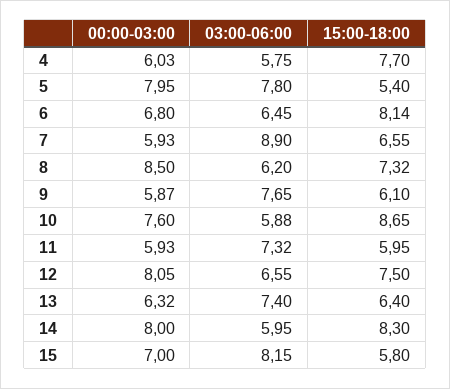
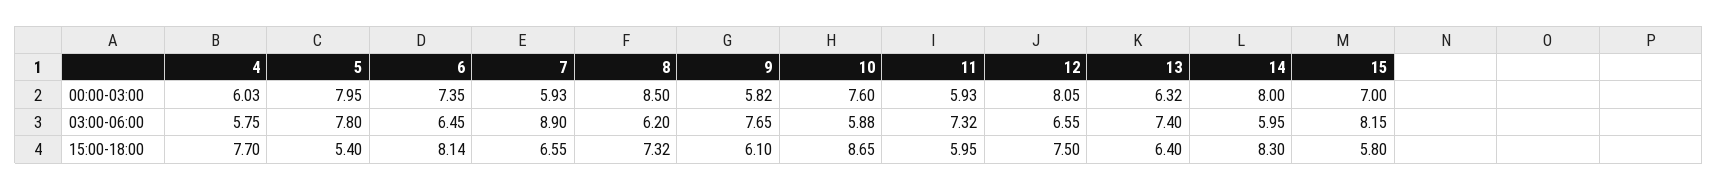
00:00-03:00, 6: 6.8 -> 7.35
00:00-03:00, 9: 5.87 -> 5.82

